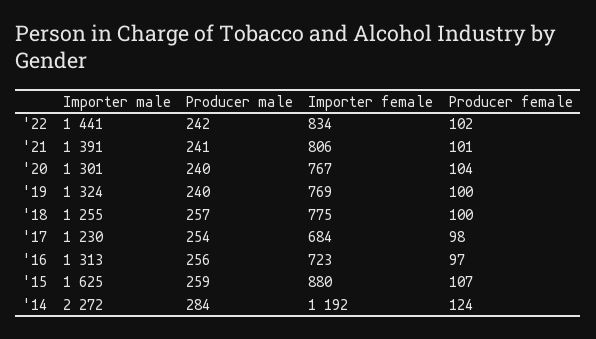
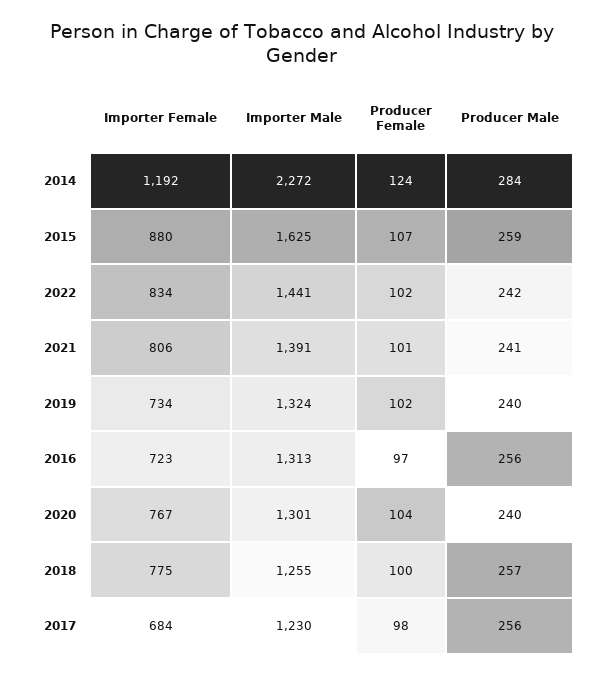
Importer female, '19: 769 -> 734
Producer female, '19: 100 -> 102
Producer male, '17: 254 -> 256

